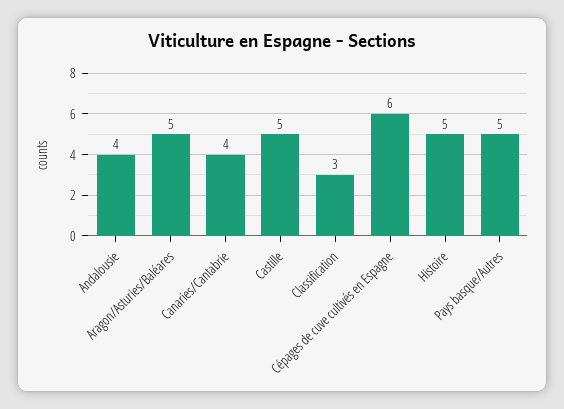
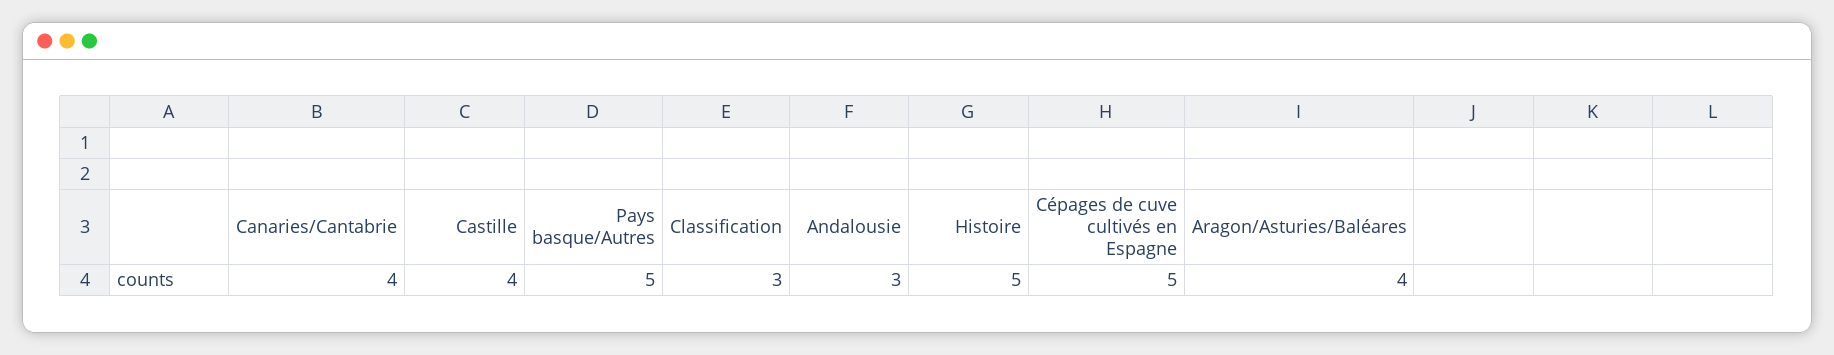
Andalousie: 4 -> 3
Aragon/Asturies/Baléares: 5 -> 4
Castille: 5 -> 4
Cépages de cuve cultivés en Espagne: 6 -> 5

